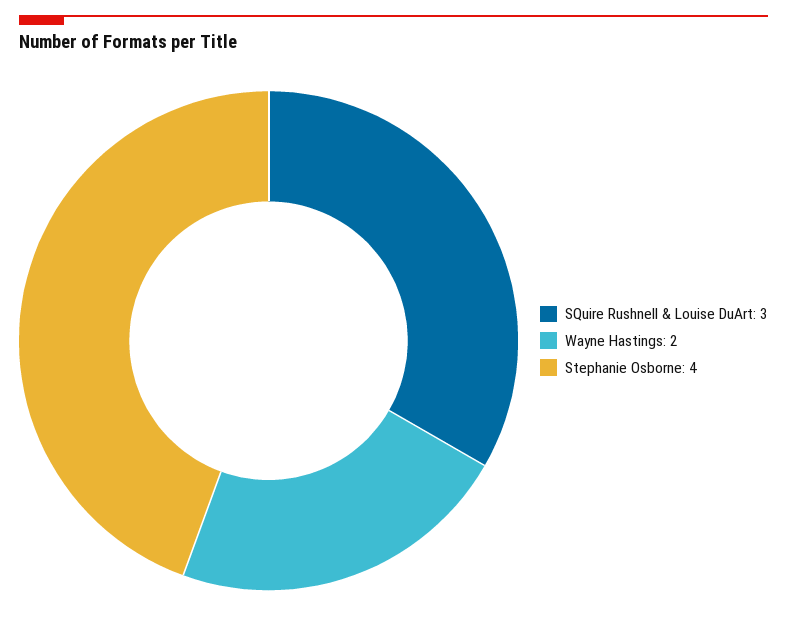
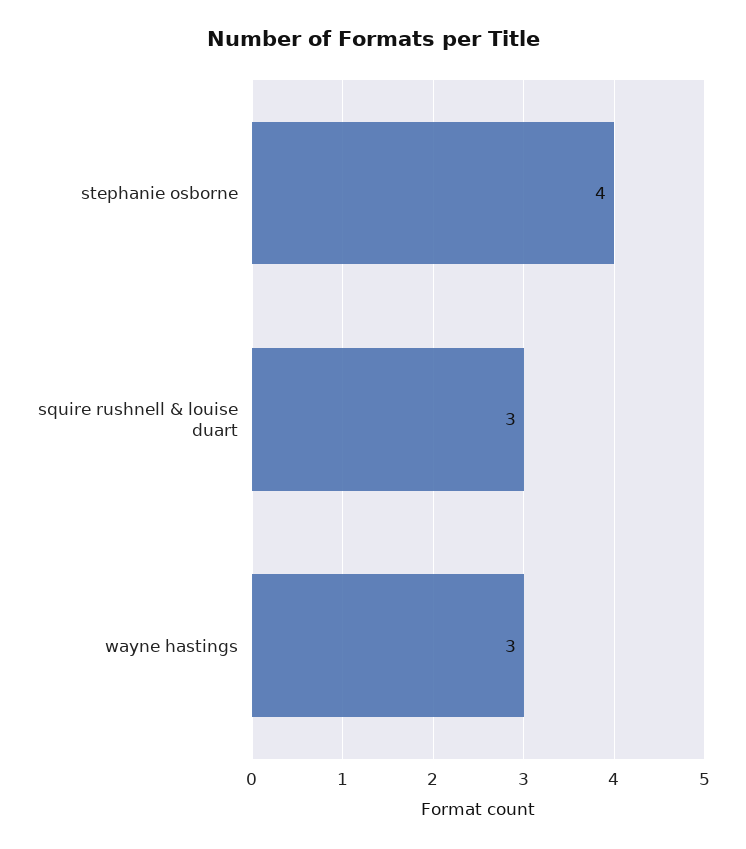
Wayne Hastings: 2 -> 3

